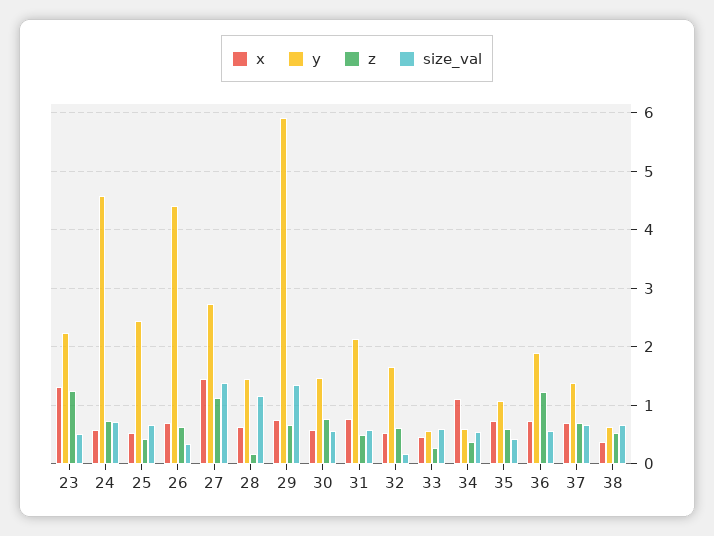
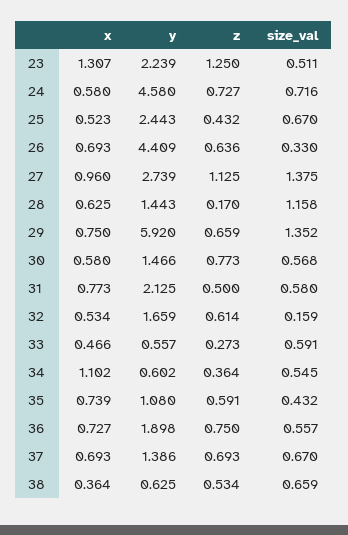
x, 27: 1.4 -> 0.96
z, 36: 1.2 -> 0.75

